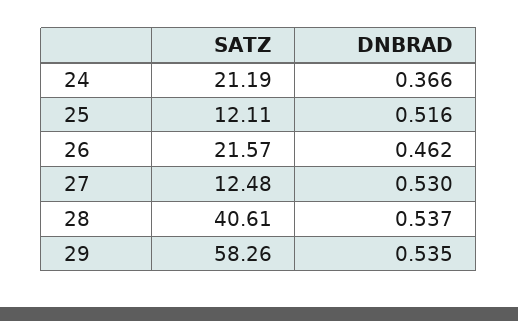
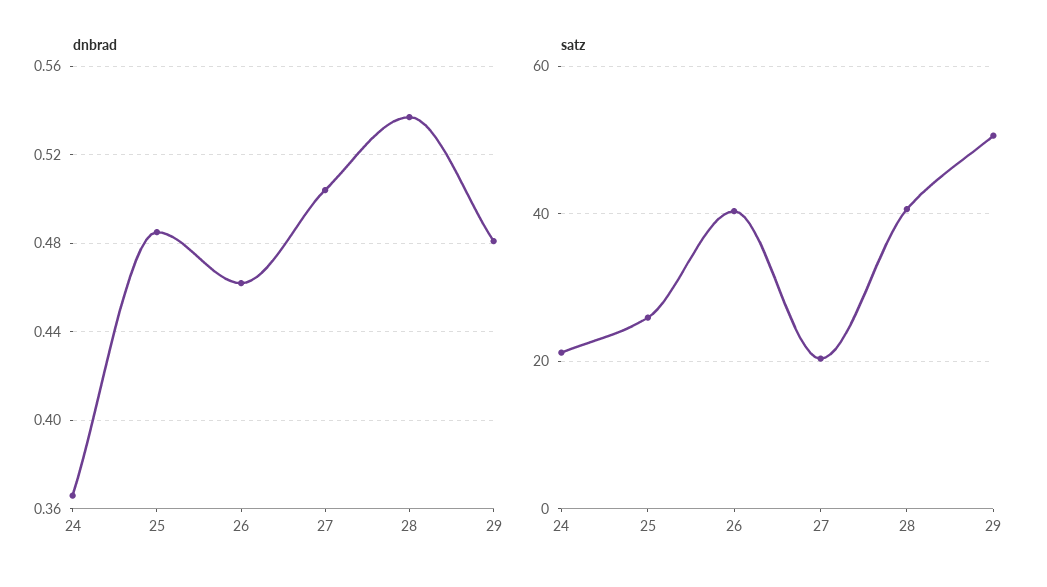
SATZ, 25: 12.11 -> 26
DNBRAD, 25: 0.516 -> 0.485
SATZ, 26: 21.57 -> 40
SATZ, 27: 12.48 -> 20
DNBRAD, 27: 0.53 -> 0.505
SATZ, 29: 58.26 -> 50
DNBRAD, 29: 0.535 -> 0.48

